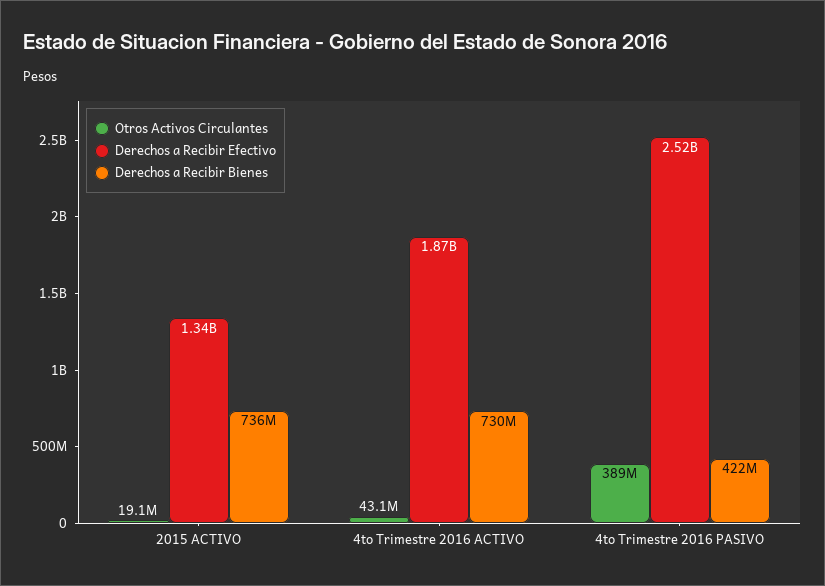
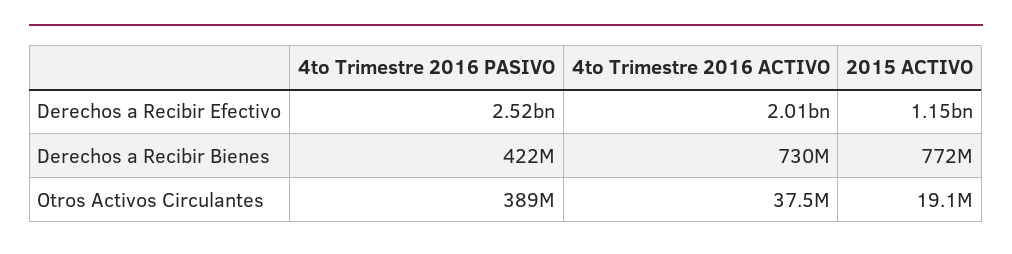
Derechos a Recibir Efectivo, 2015 ACTIVO: 1340000000 -> 1150000000
Derechos a Recibir Bienes, 2015 ACTIVO: 736000000 -> 772000000
Otros Activos Circulantes, 4to Trimestre 2016 ACTIVO: 43100000 -> 37500000
Derechos a Recibir Efectivo, 4to Trimestre 2016 ACTIVO: 1870000000 -> 2010000000

